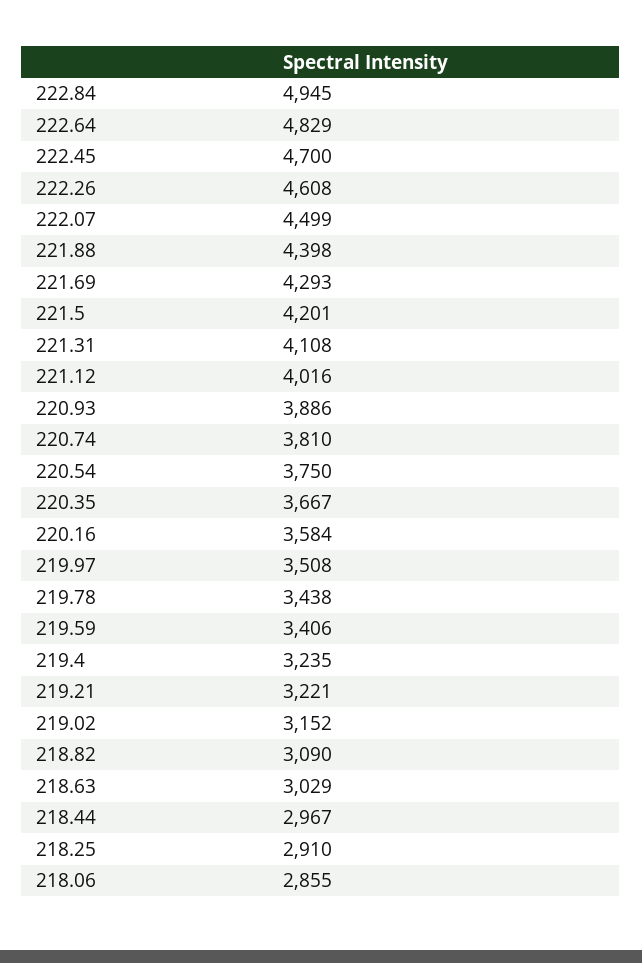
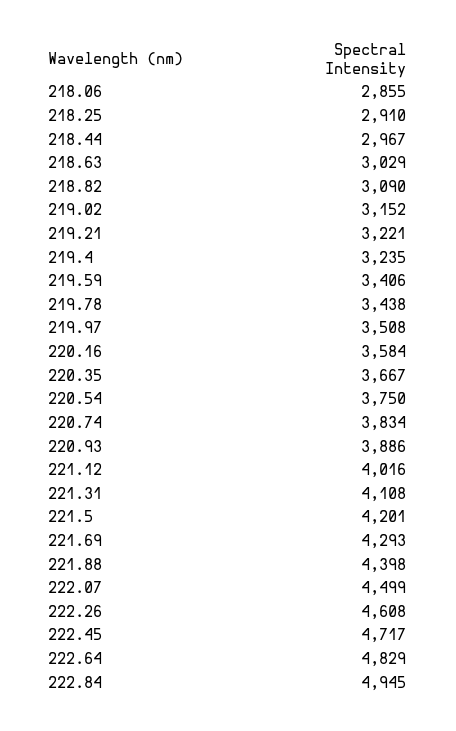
222.45: 4700 -> 4717
220.74: 3810 -> 3834

